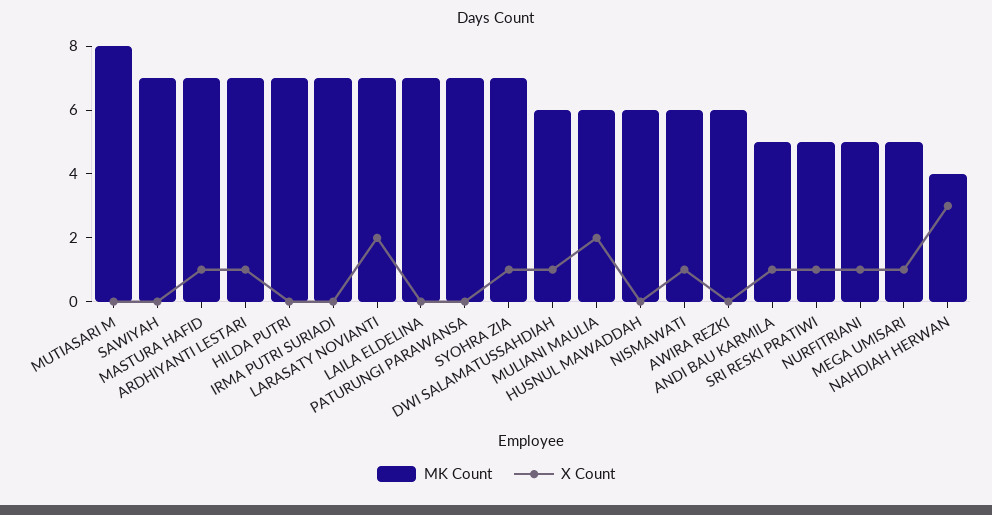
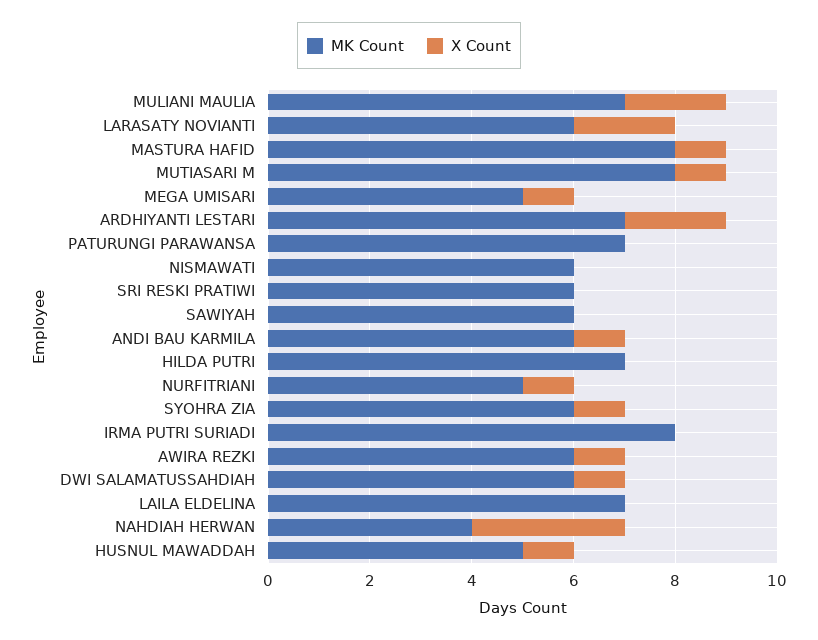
X Count, MUTIASARI M: 0 -> 1
MK Count, SAWIYAH: 7 -> 6
MK Count, MASTURA HAFID: 7 -> 8
X Count, ARDHIYANTI LESTARI: 1 -> 2
MK Count, IRMA PUTRI SURIADI: 7 -> 8
MK Count, LARASATY NOVIANTI: 7 -> 6
MK Count, SYOHRA ZIA: 7 -> 6
MK Count, MULIANI MAULIA: 6 -> 7
MK Count, HUSNUL MAWADDAH: 6 -> 5
X Count, HUSNUL MAWADDAH: 0 -> 1
X Count, NISMAWATI: 1 -> 0
X Count, AWIRA REZKI: 0 -> 1
MK Count, ANDI BAU KARMILA: 5 -> 6
MK Count, SRI RESKI PRATIWI: 5 -> 6
X Count, SRI RESKI PRATIWI: 1 -> 0

